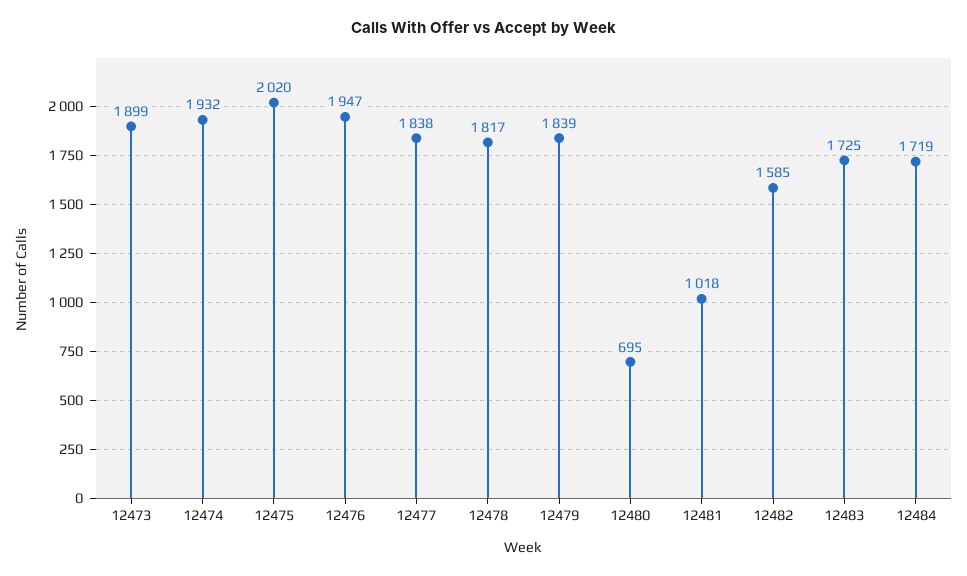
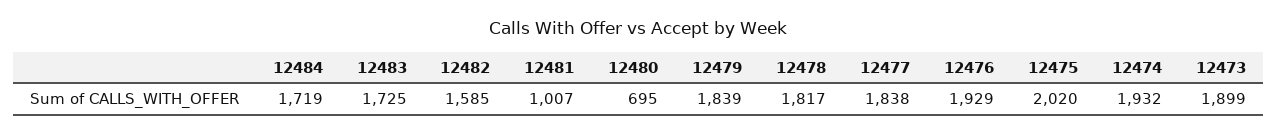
12476: 1947 -> 1929
12481: 1018 -> 1007

